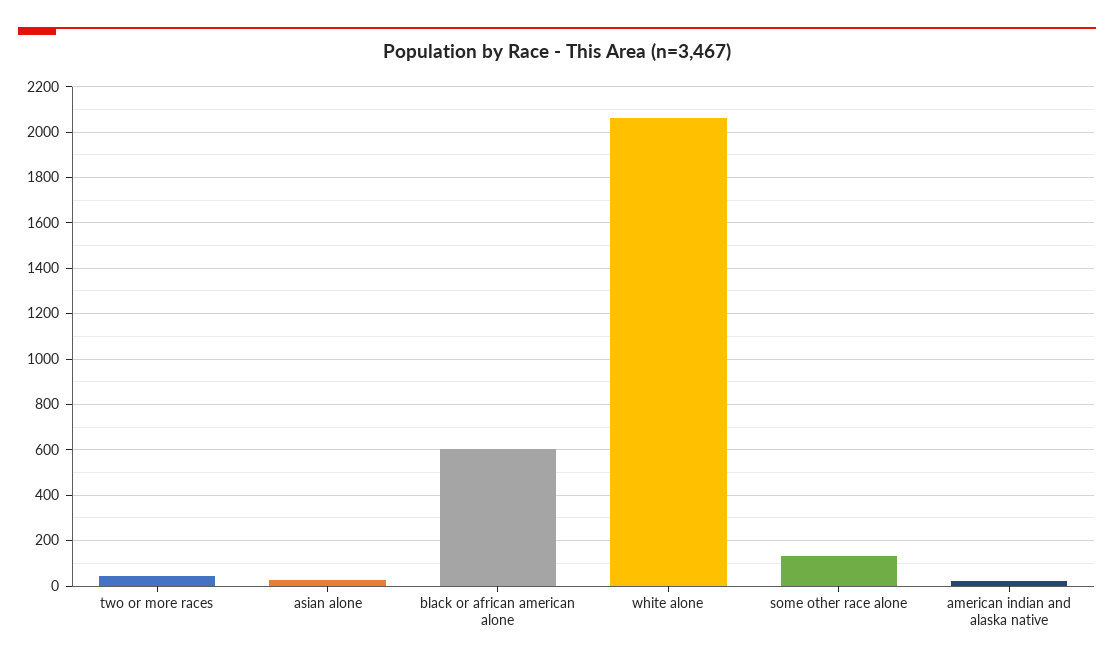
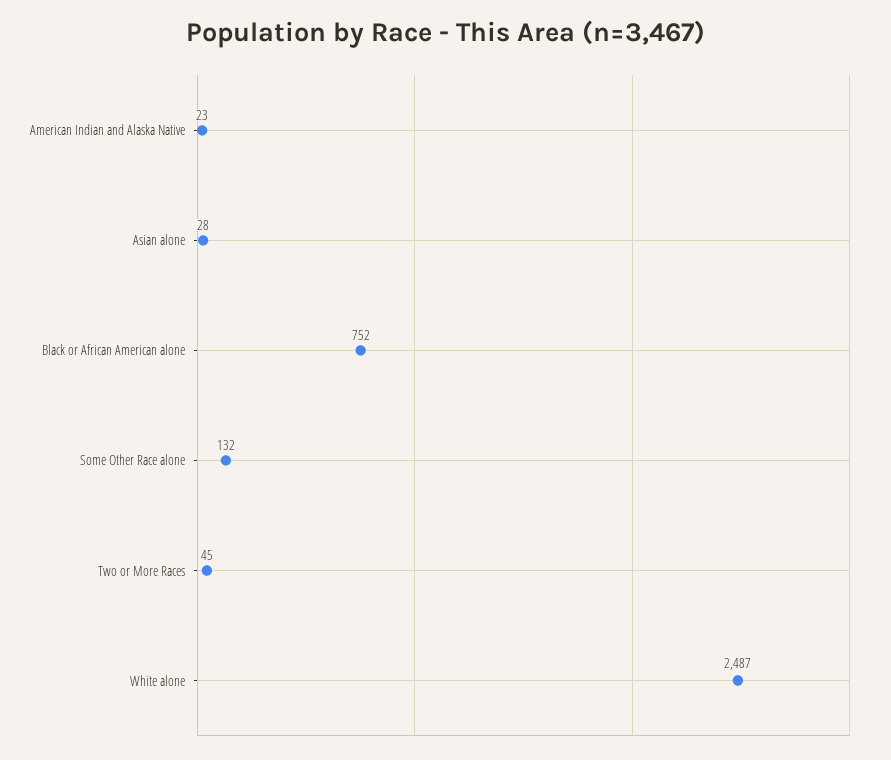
black or african american alone: 600 -> 752
white alone: 2050 -> 2487

